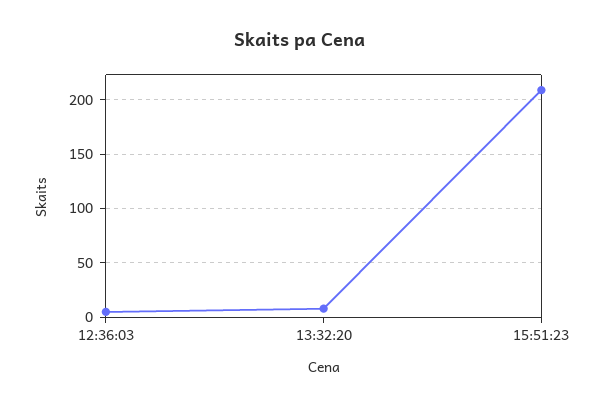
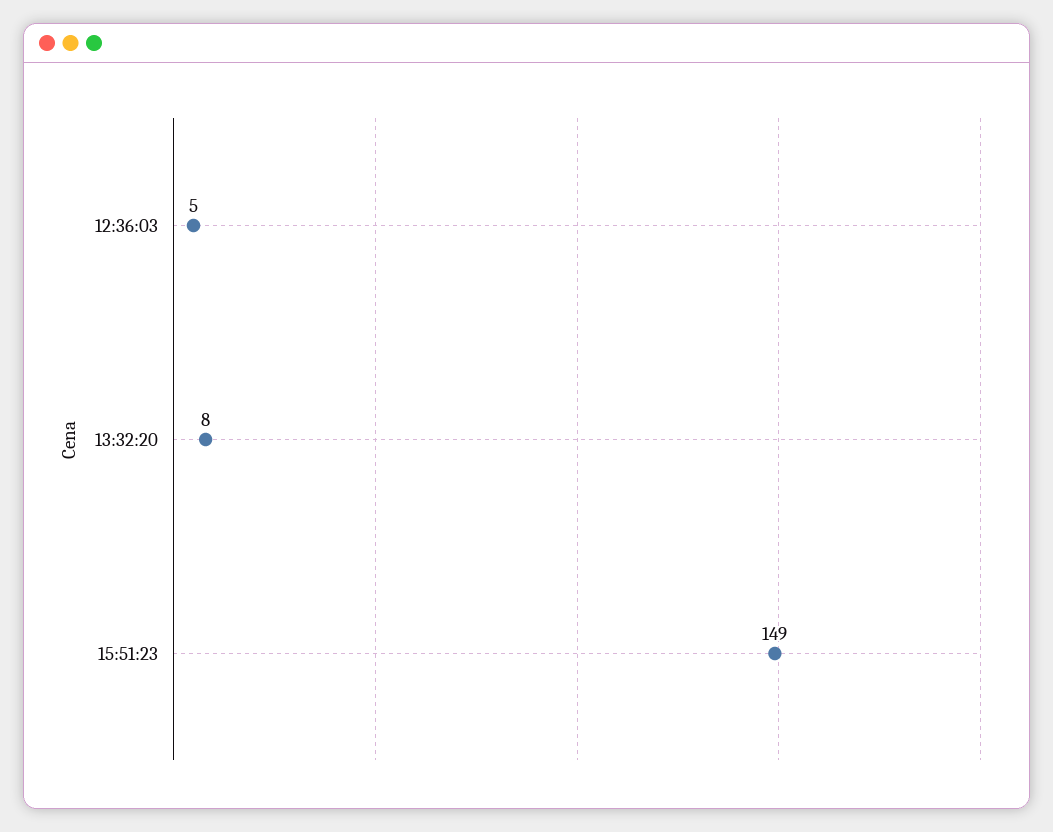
15:51:23: 210 -> 149

